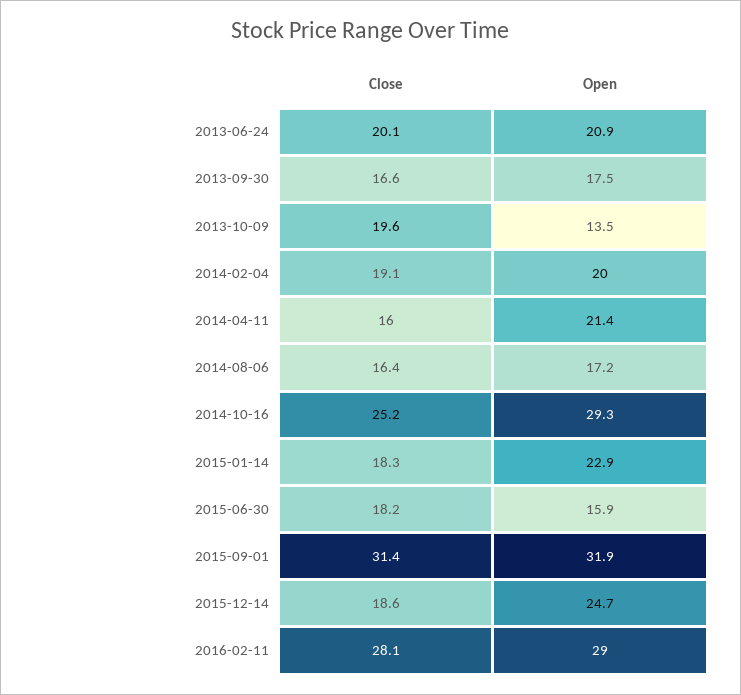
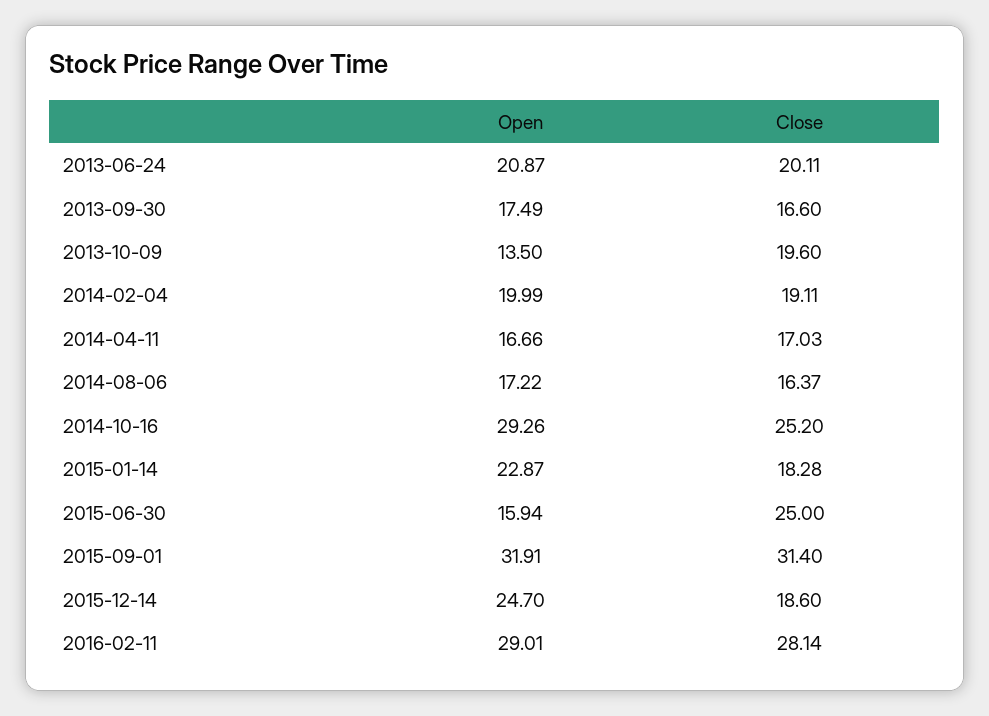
Close, 2014-04-11: 16 -> 17.03
Open, 2014-04-11: 21.4 -> 16.66
Close, 2015-06-30: 18.2 -> 25

